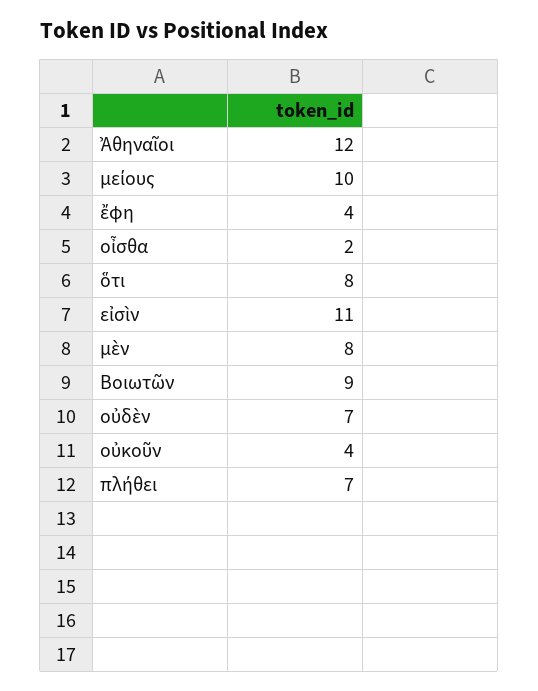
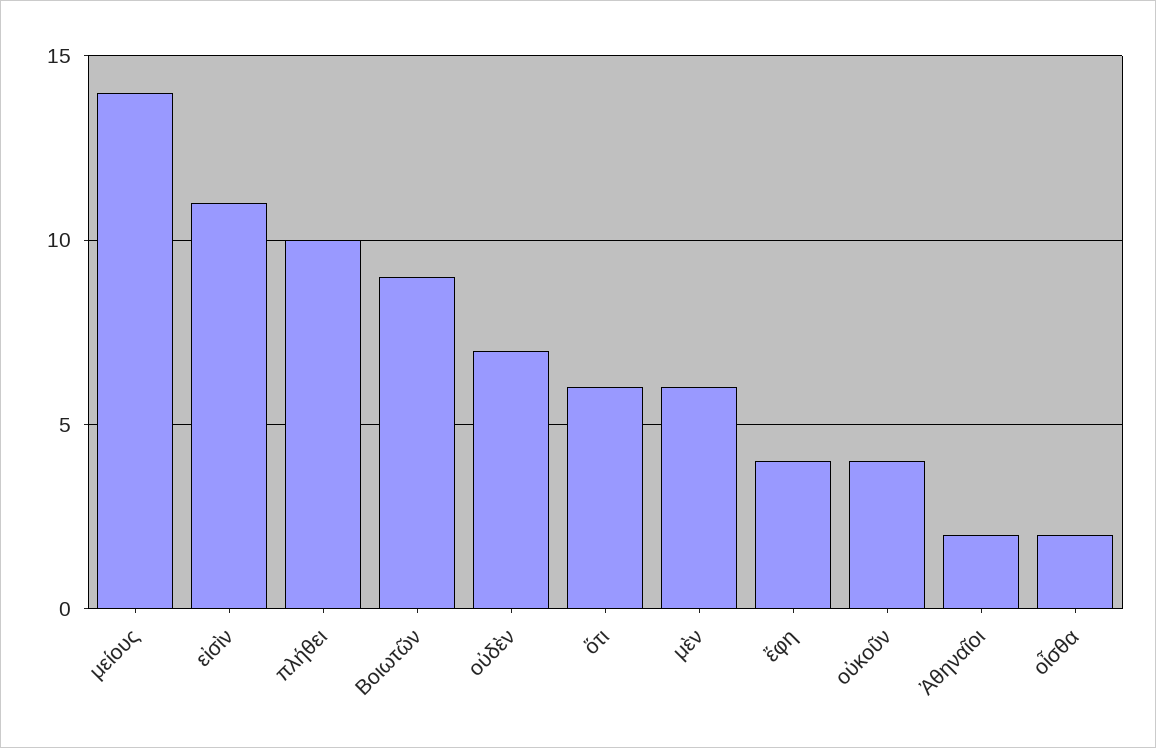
Ἀθηναῖοι: 12 -> 2
μείους: 10 -> 14
ὅτι: 8 -> 6
μὲν: 8 -> 6
πλήθει: 7 -> 10

